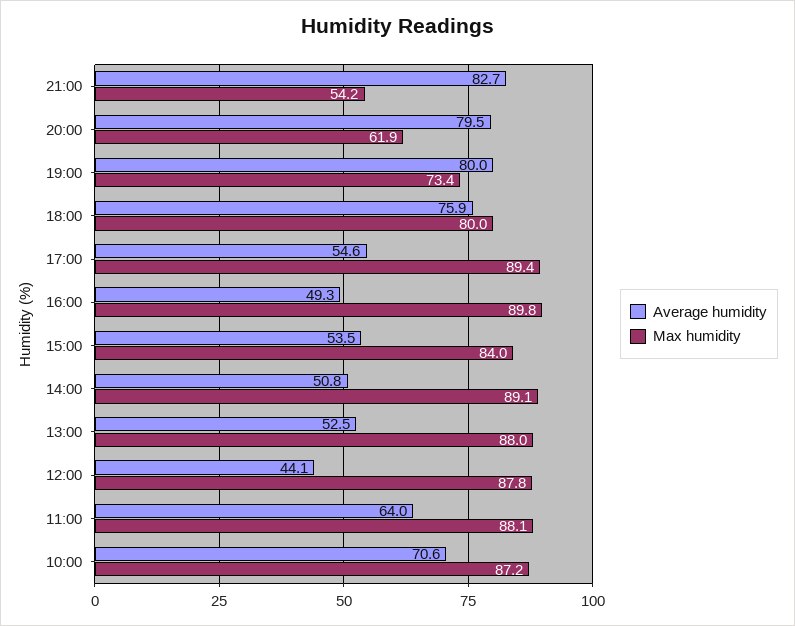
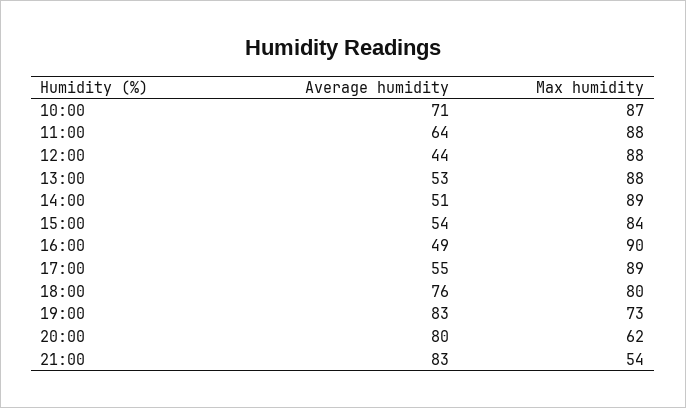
Average humidity, 19:00: 80 -> 83

